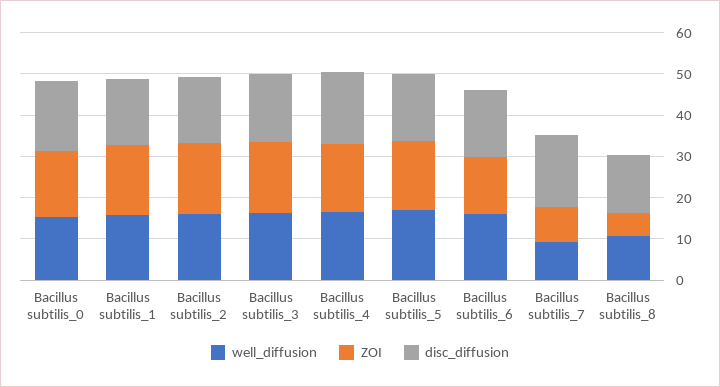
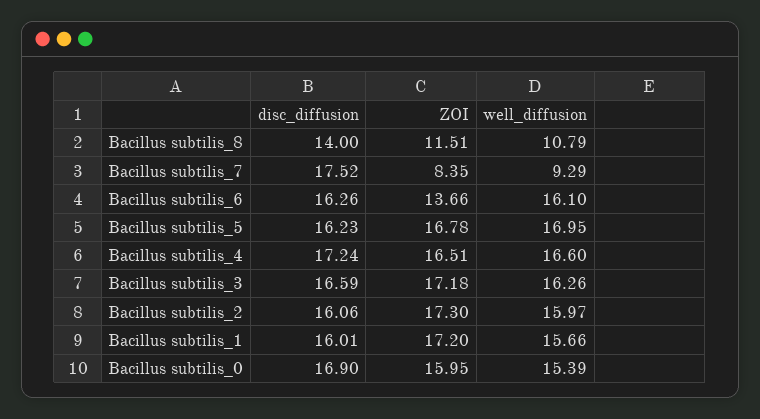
ZOI, Bacillus subtilis_8: 6 -> 11.51

